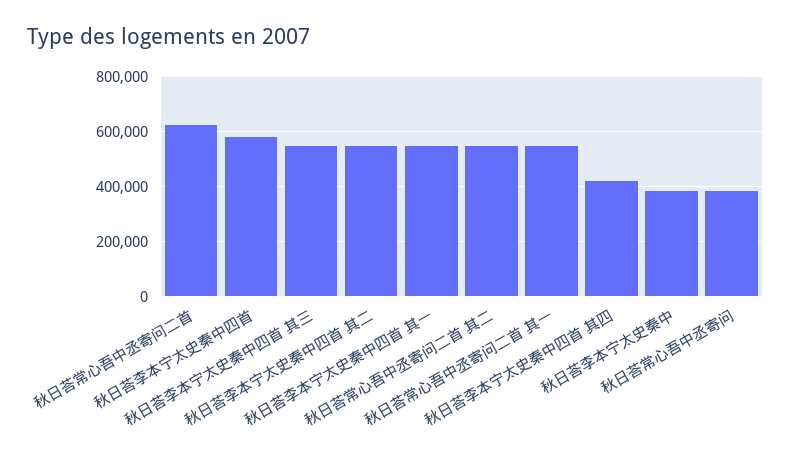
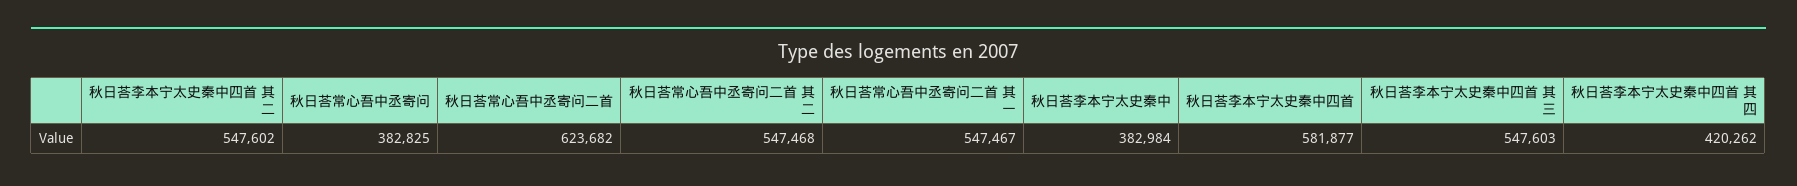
秋日荅李本宁太史秦中四首 其一: 550000 -> none

